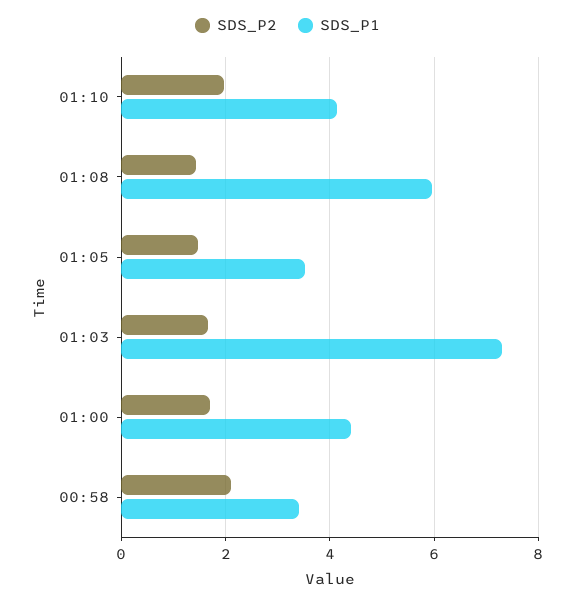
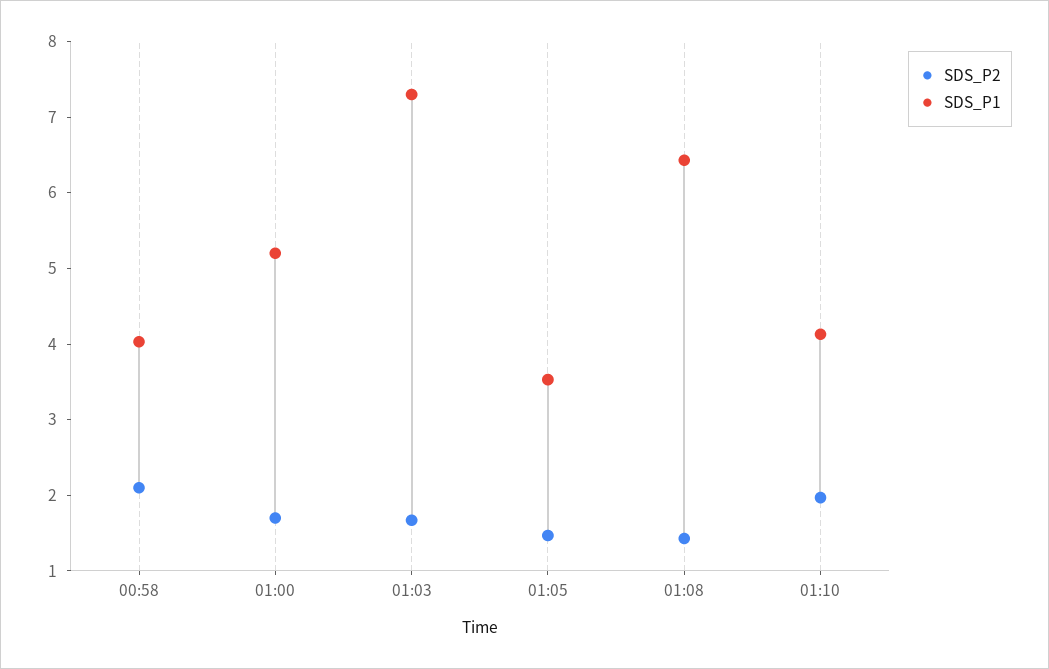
SDS_P1, 01:08: 6 -> 6.4
SDS_P1, 01:00: 4.4 -> 5.2
SDS_P1, 00:58: 3.4 -> 4

